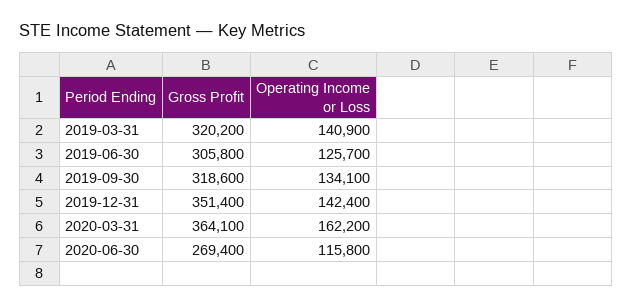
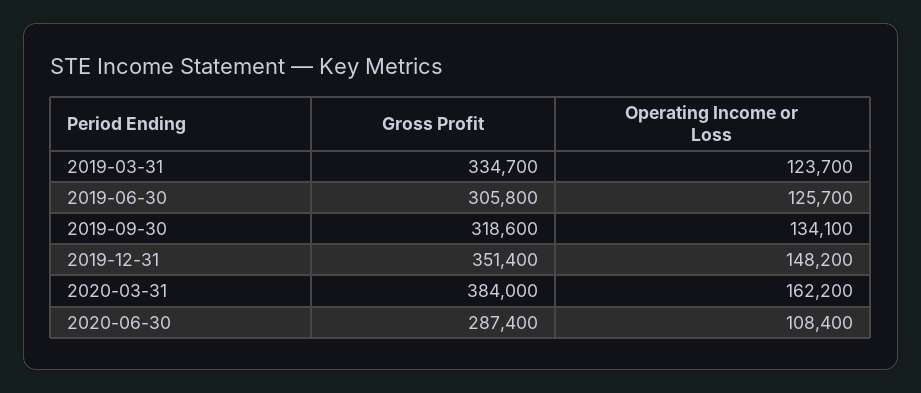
Gross Profit, 2019-03-31: 320200 -> 334700
Operating Income or Loss, 2019-03-31: 140900 -> 123700
Operating Income or Loss, 2019-12-31: 142400 -> 148200
Gross Profit, 2020-03-31: 364100 -> 384000
Gross Profit, 2020-06-30: 269400 -> 287400
Operating Income or Loss, 2020-06-30: 115800 -> 108400

